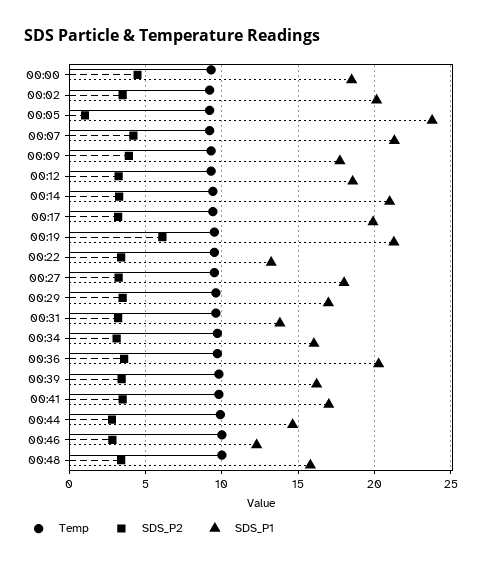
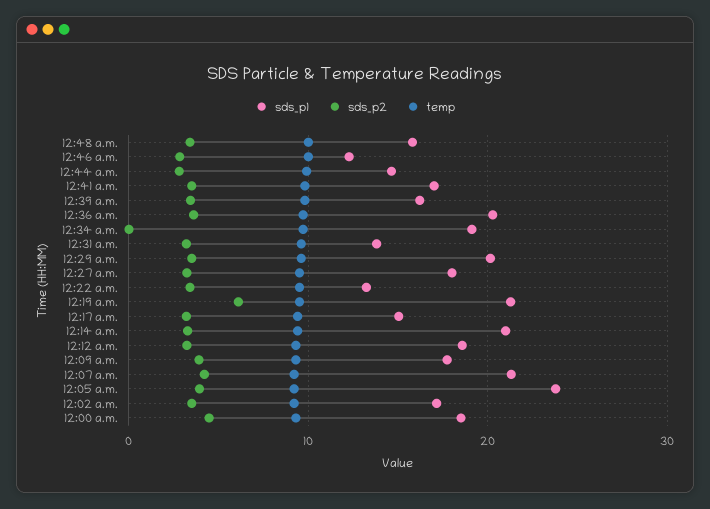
SDS_P1, 00:02: 20 -> 17
SDS_P2, 00:05: 1 -> 4
SDS_P1, 00:17: 20 -> 15
SDS_P1, 00:29: 17 -> 20
SDS_P2, 00:34: 3 -> 0
SDS_P1, 00:34: 16 -> 19

